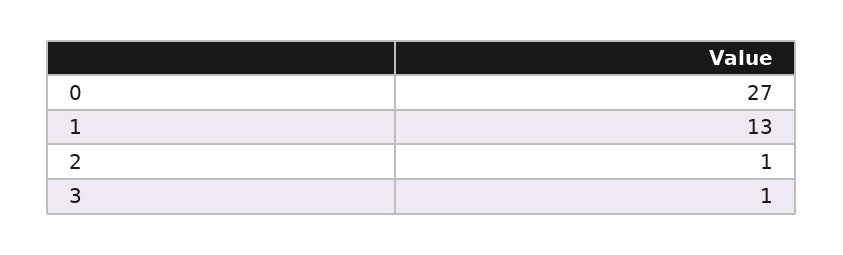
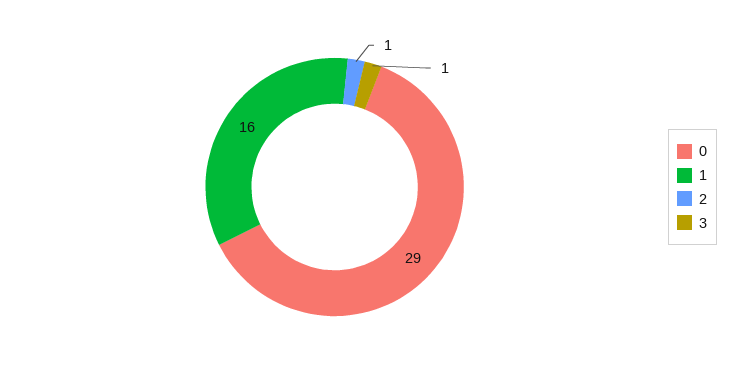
0: 27 -> 29
1: 13 -> 16

